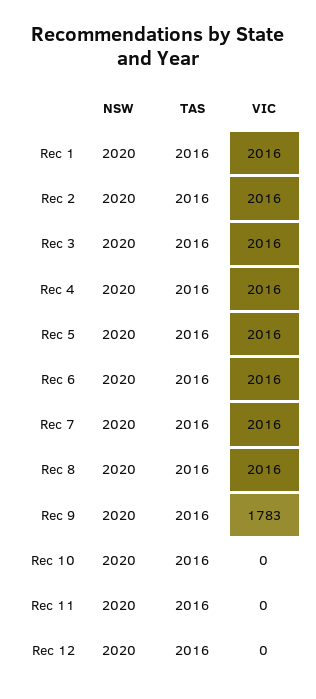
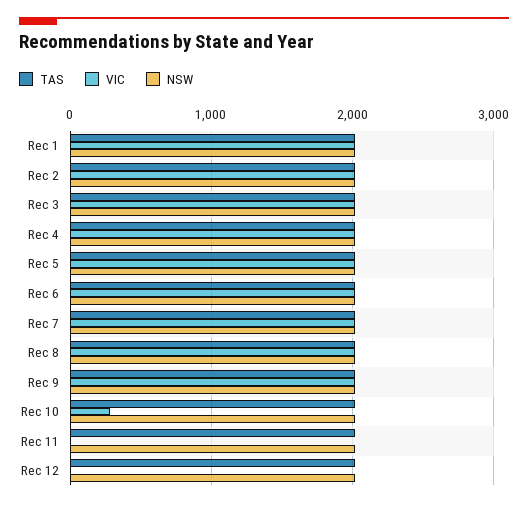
VIC, Rec 9: 1783 -> 2000
VIC, Rec 10: 0 -> 300

